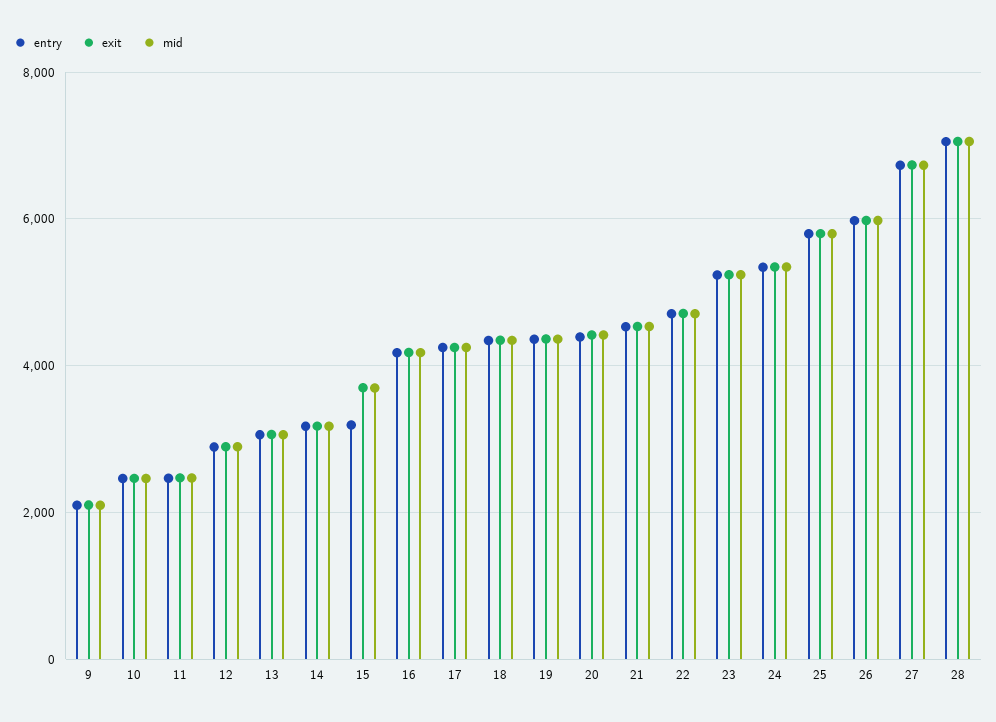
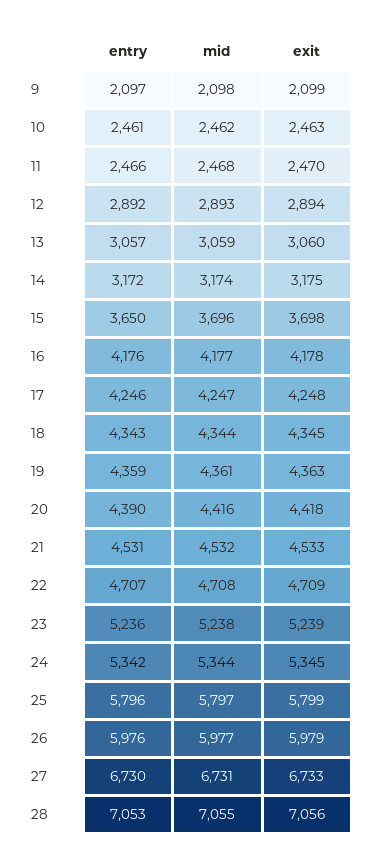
entry, 15: 3200 -> 3650

